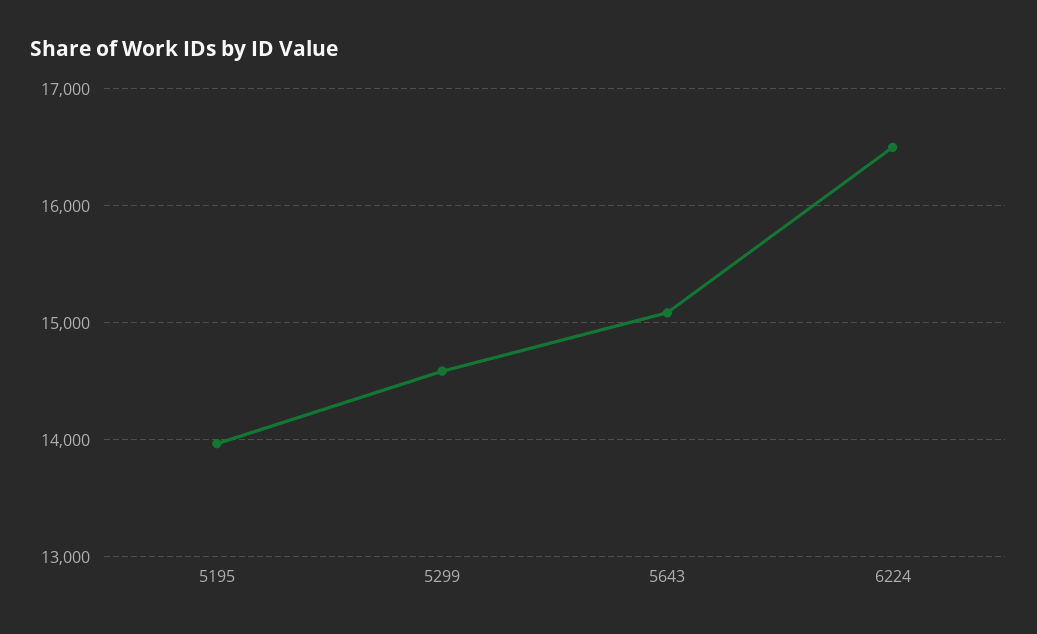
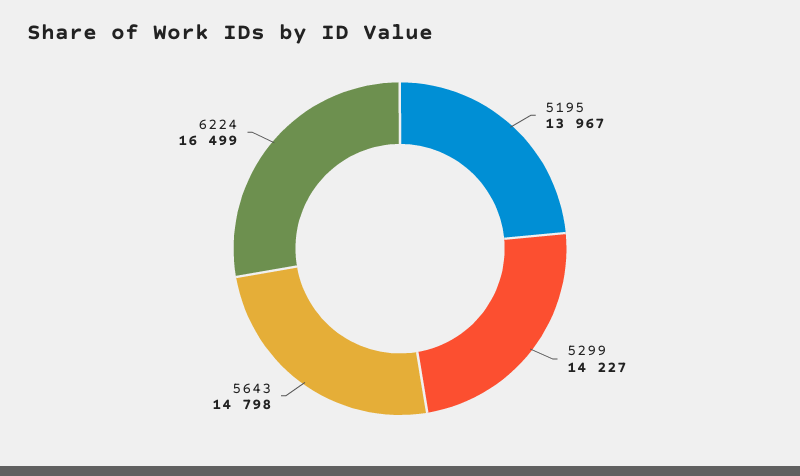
5299: 14600 -> 14227
5643: 15100 -> 14798

